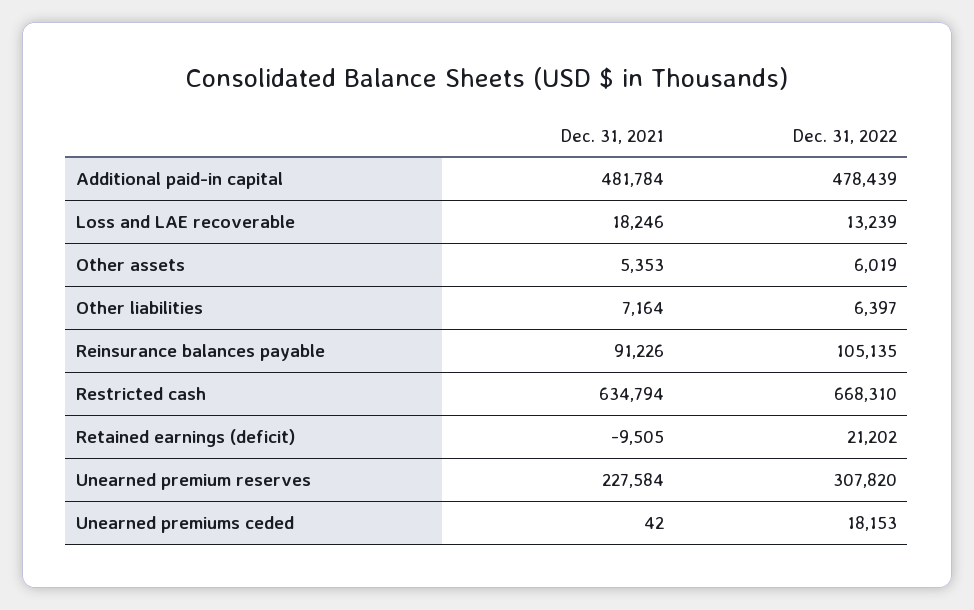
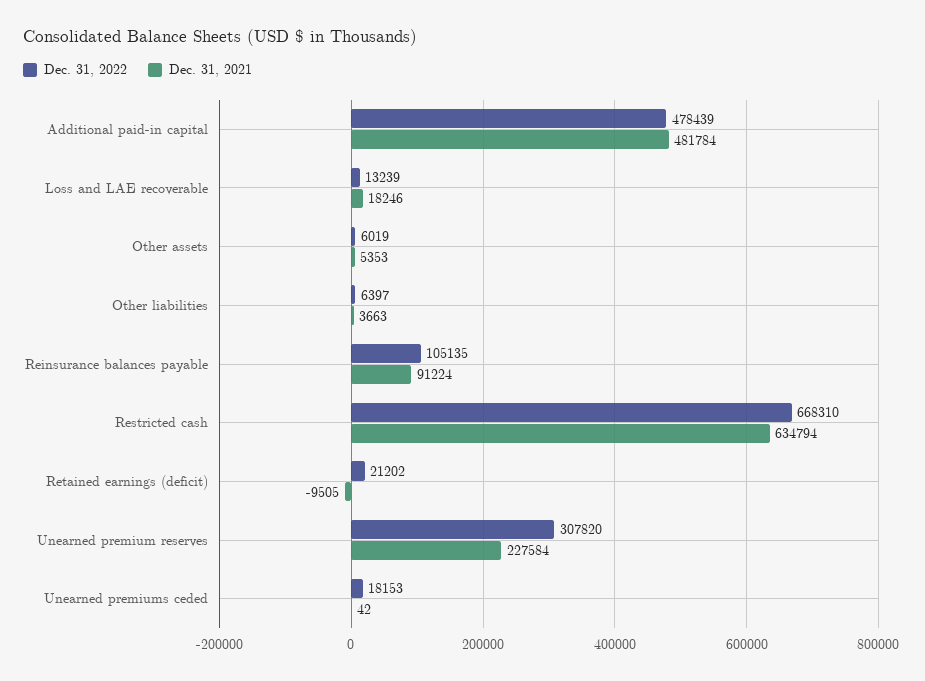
Dec. 31, 2021, Other liabilities: 7164 -> 3663
Dec. 31, 2021, Reinsurance balances payable: 91226 -> 91224

